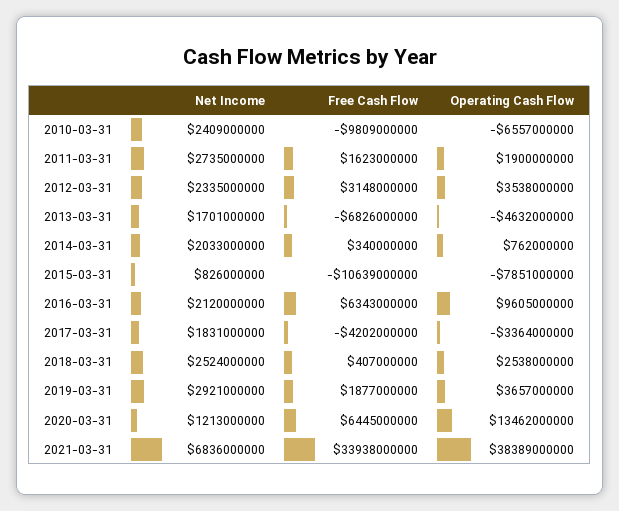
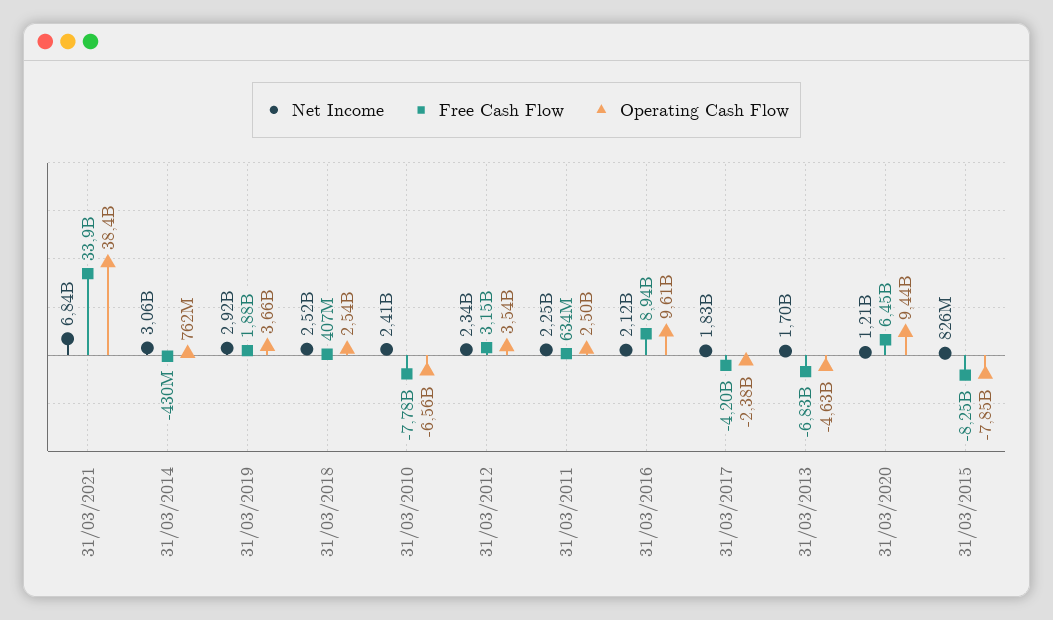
Free Cash Flow, 2010-03-31: -9809000000 -> -7780000000
Net Income, 2011-03-31: 2735000000 -> 2250000000
Free Cash Flow, 2011-03-31: 1623000000 -> 634000000
Operating Cash Flow, 2011-03-31: 1900000000 -> 2500000000
Net Income, 2014-03-31: 2033000000 -> 3060000000
Free Cash Flow, 2014-03-31: 340000000 -> -430000000
Free Cash Flow, 2015-03-31: -10639000000 -> -8250000000
Free Cash Flow, 2016-03-31: 6343000000 -> 8940000000
Operating Cash Flow, 2017-03-31: -3364000000 -> -2380000000
Operating Cash Flow, 2020-03-31: 13462000000 -> 9440000000

